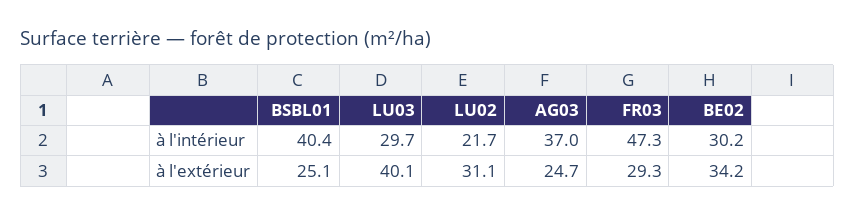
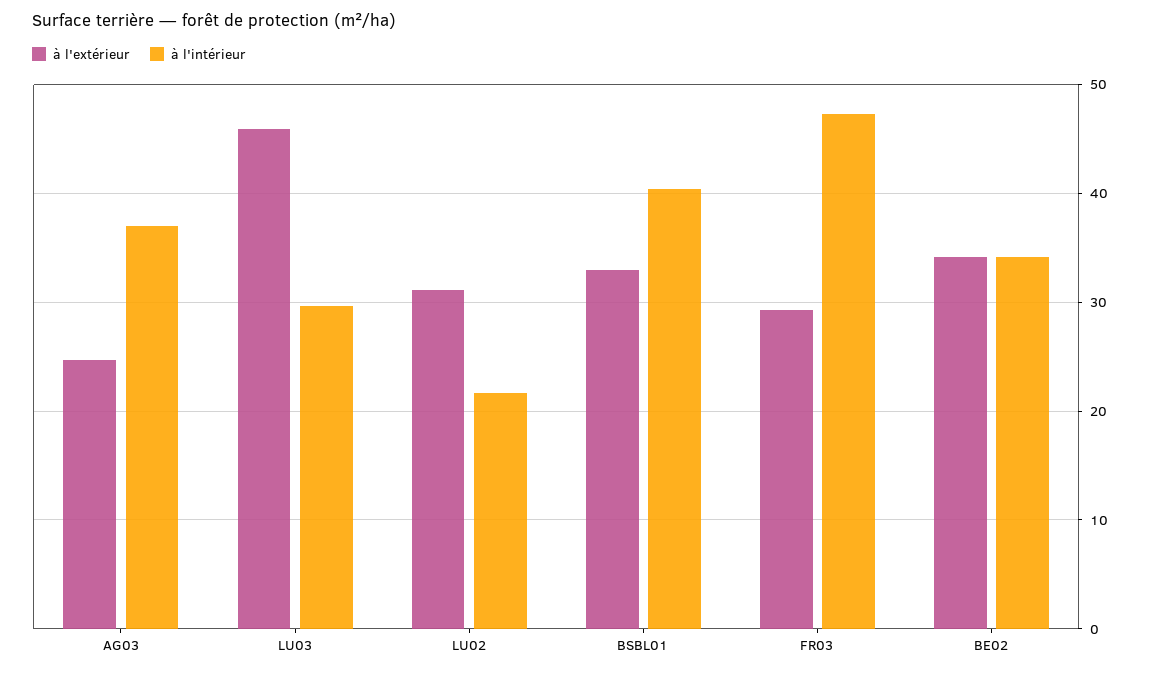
à l'intérieur, BE02: 30.2 -> 34
à l'extérieur, BSBL01: 25.1 -> 33
à l'extérieur, LU03: 40.1 -> 46

